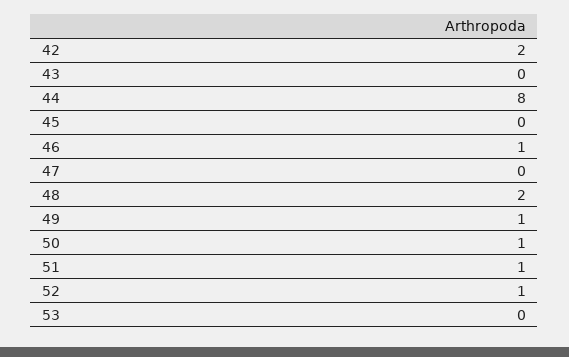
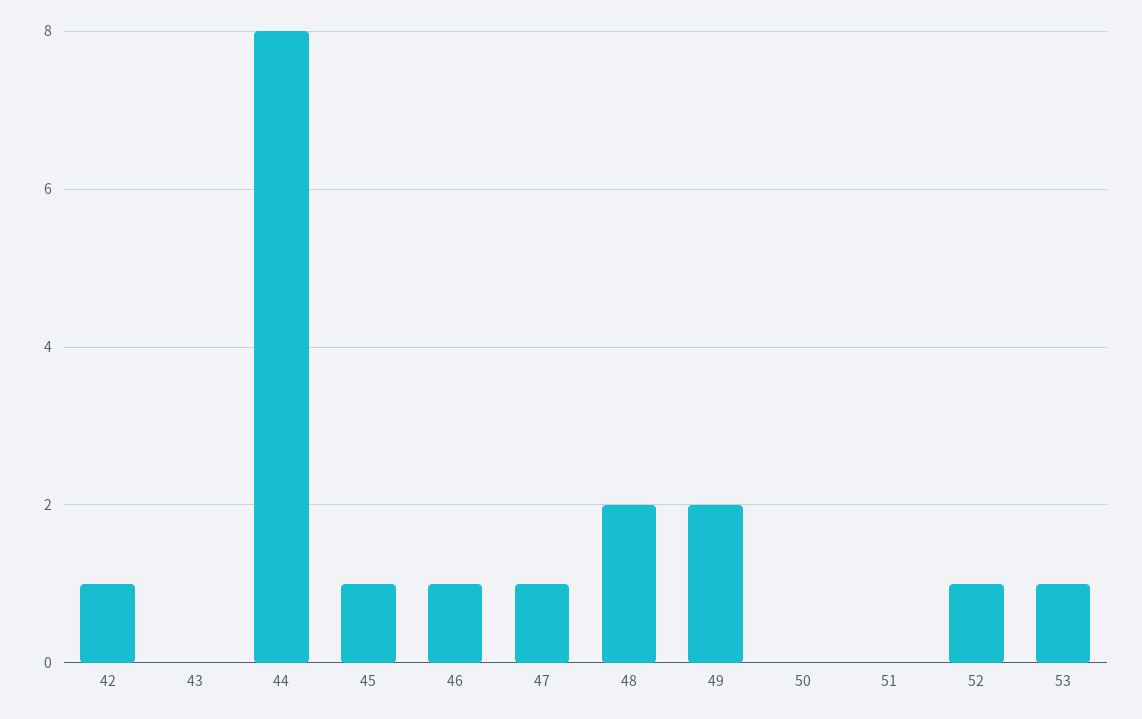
42: 2 -> 1
45: 0 -> 1
47: 0 -> 1
49: 1 -> 2
50: 1 -> 0
51: 1 -> 0
53: 0 -> 1

